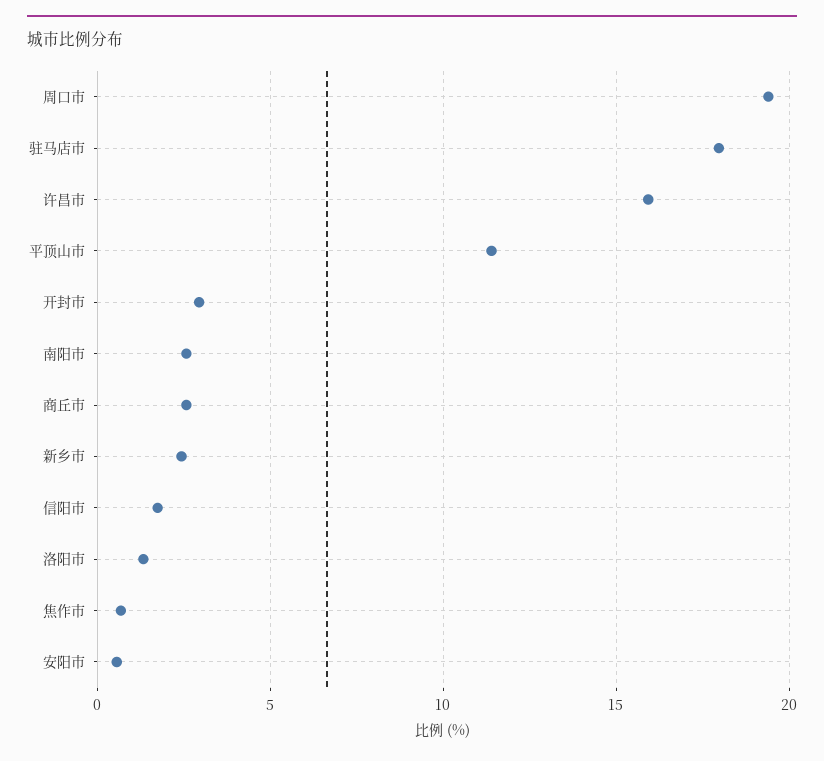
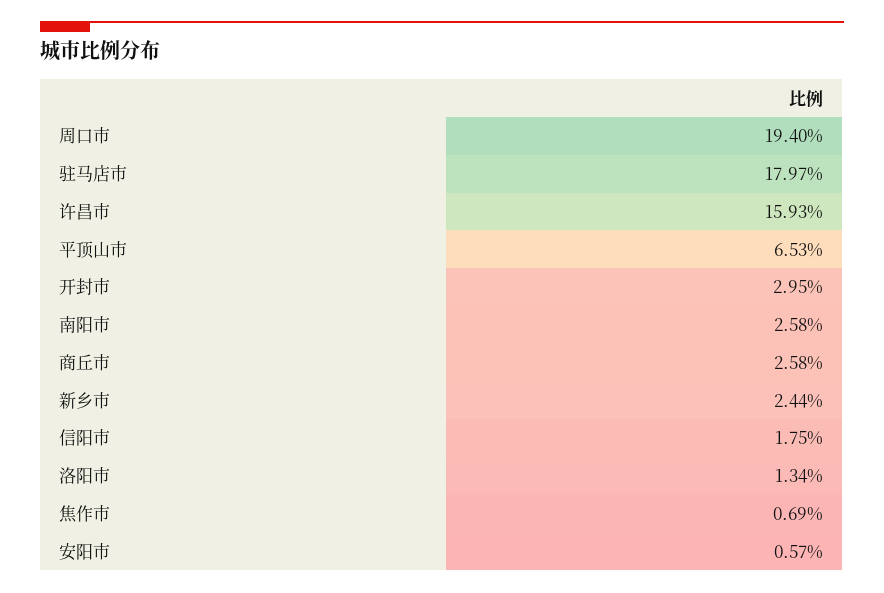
平顶山市: 11.5 -> 6.53

